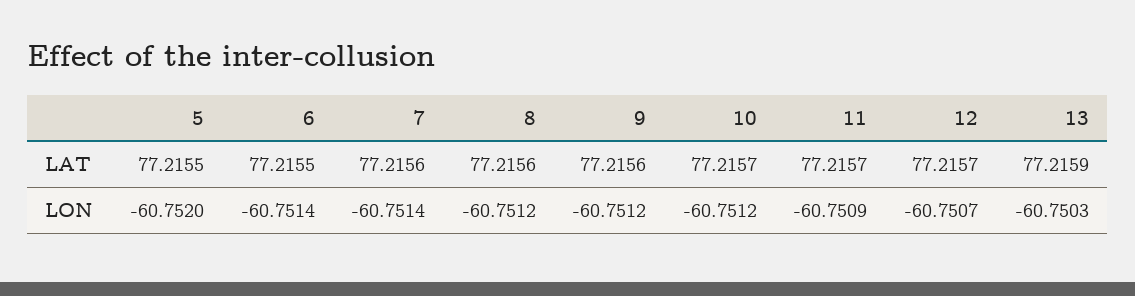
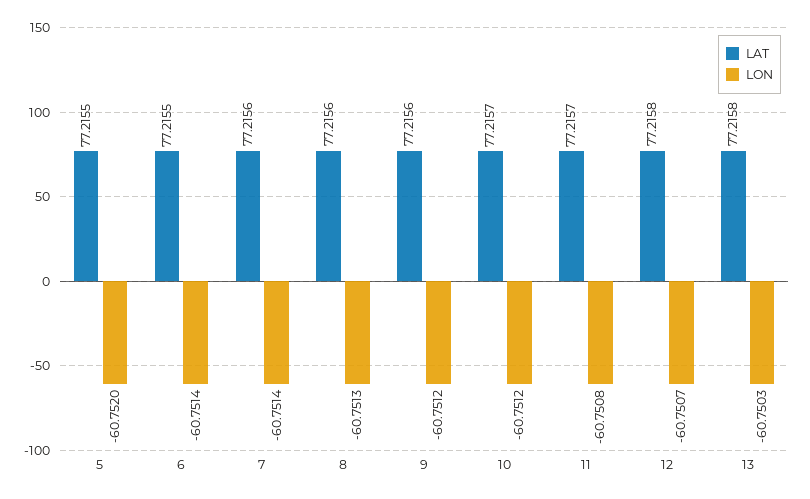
LAT, 12: 77.2157 -> 77.2158
LAT, 13: 77.2159 -> 77.2158
LON, 8: -60.7512 -> -60.7513
LON, 11: -60.7509 -> -60.7508

